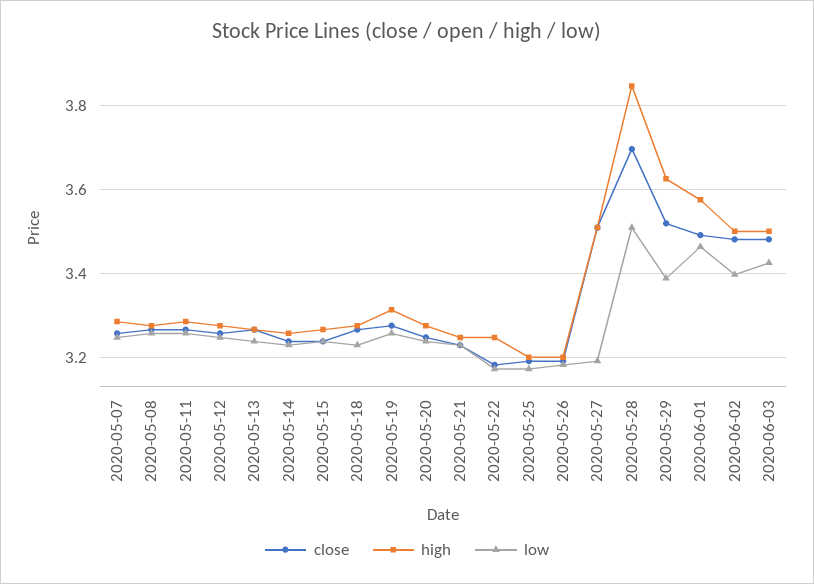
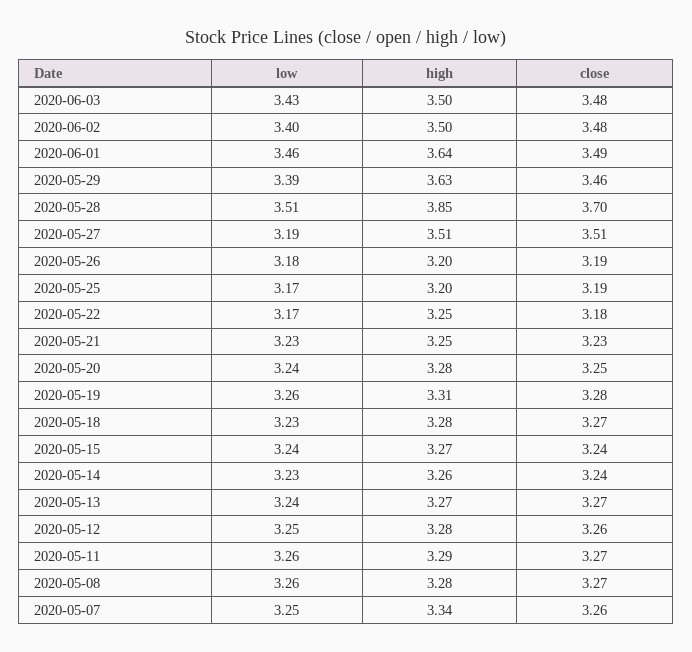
high, 2020-05-07: 3.28 -> 3.34
close, 2020-05-29: 3.52 -> 3.46
high, 2020-06-01: 3.58 -> 3.64

